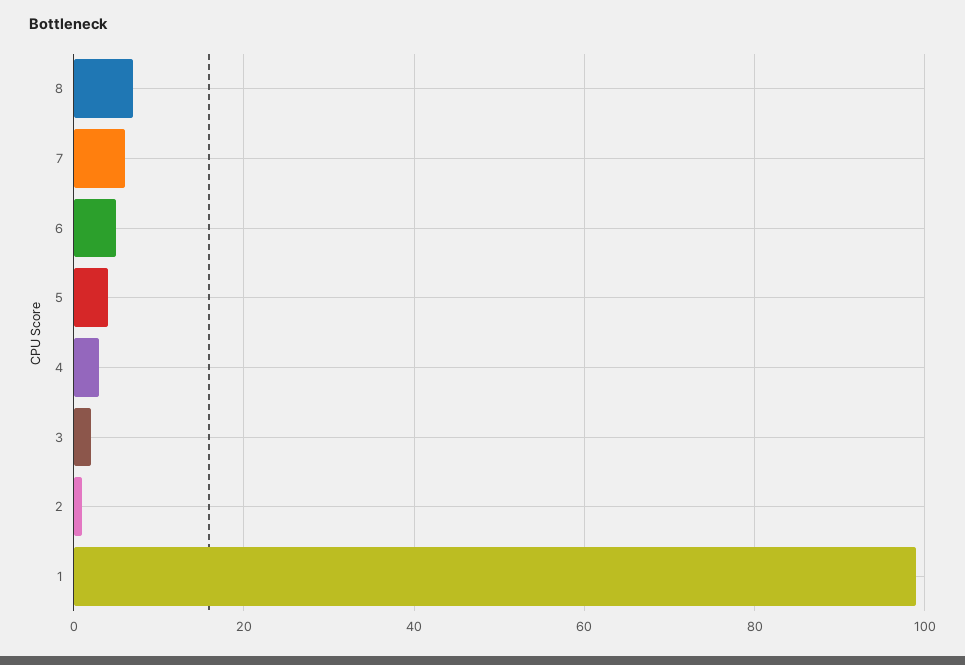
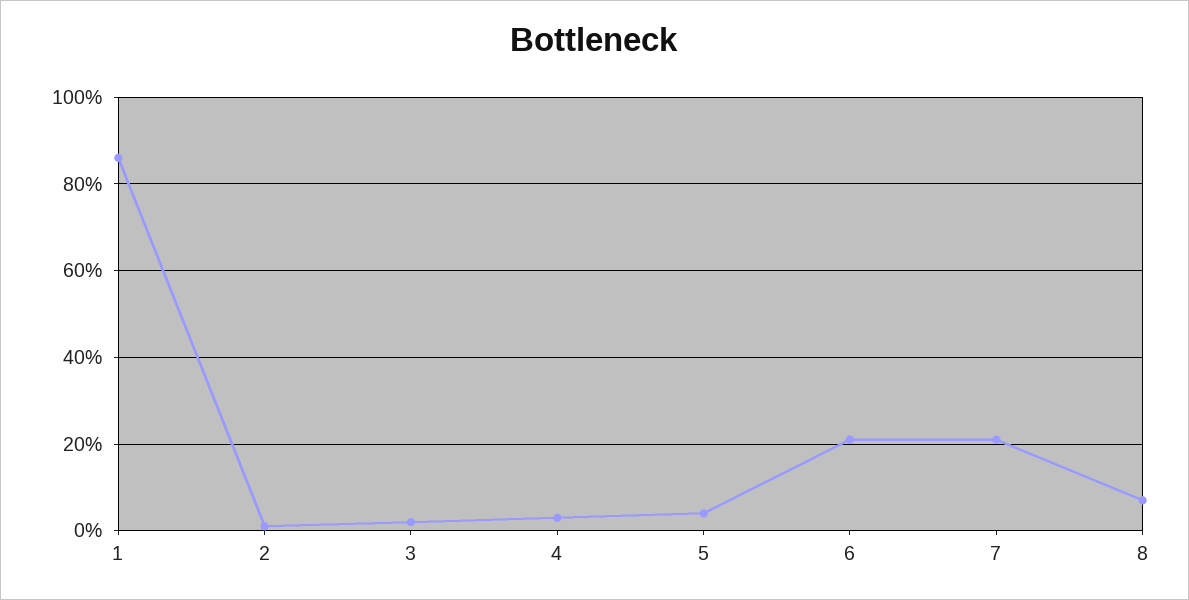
7: 5 -> 20
6: 5 -> 20
1: 100 -> 85

